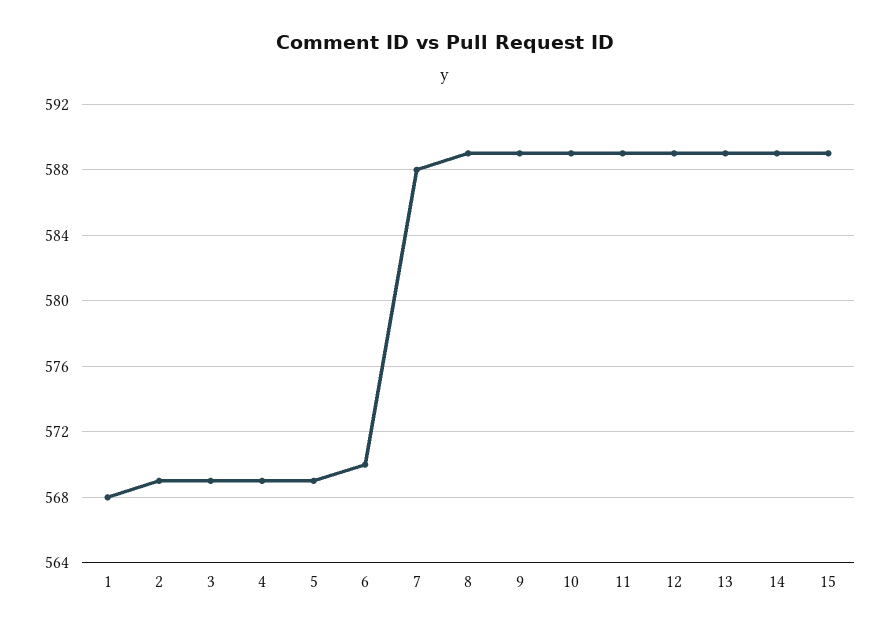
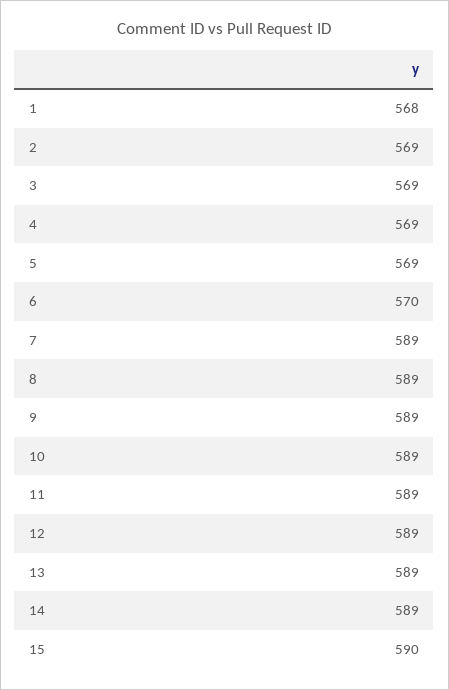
7: 588 -> 589
15: 589 -> 590

